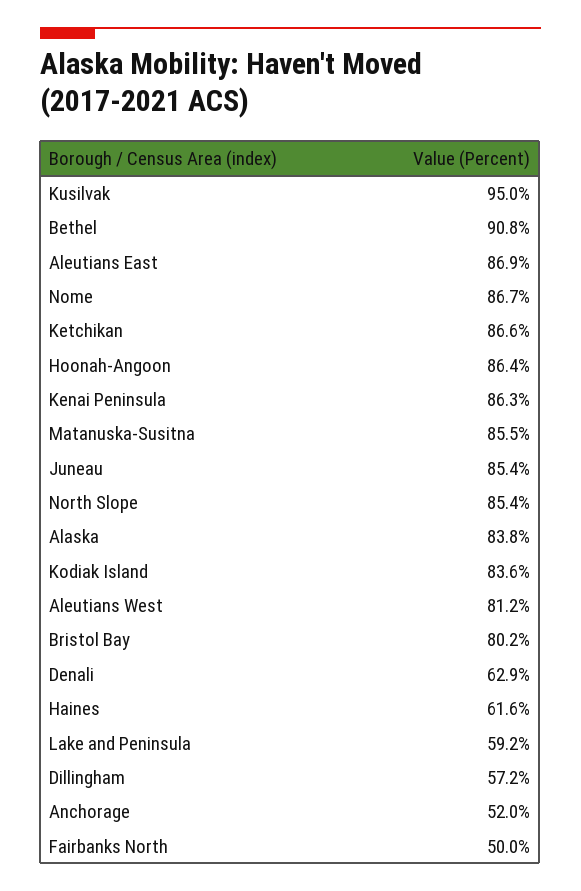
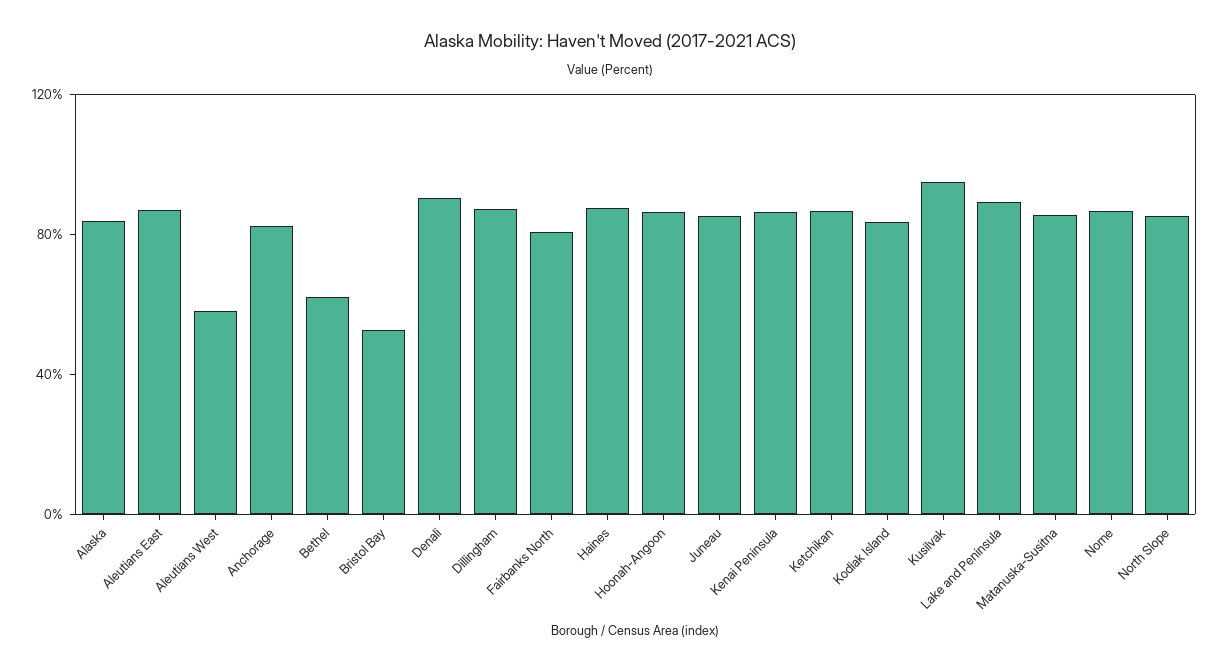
Bethel: 90.8 -> 60
Aleutians West: 81.2 -> 60
Bristol Bay: 80.2 -> 50
Denali: 62.9 -> 90
Haines: 61.6 -> 90
Lake and Peninsula: 59.2 -> 90
Dillingham: 57.2 -> 90
Anchorage: 52 -> 80
Fairbanks North: 50 -> 80

